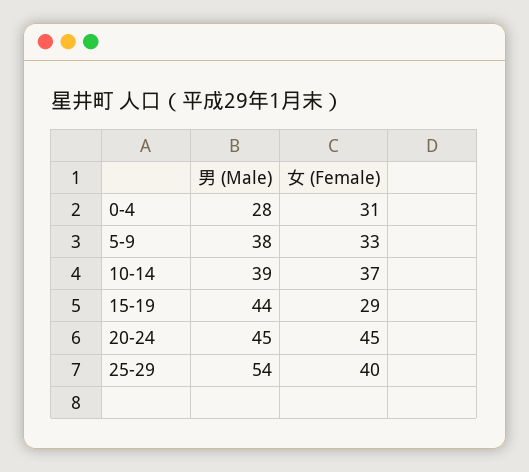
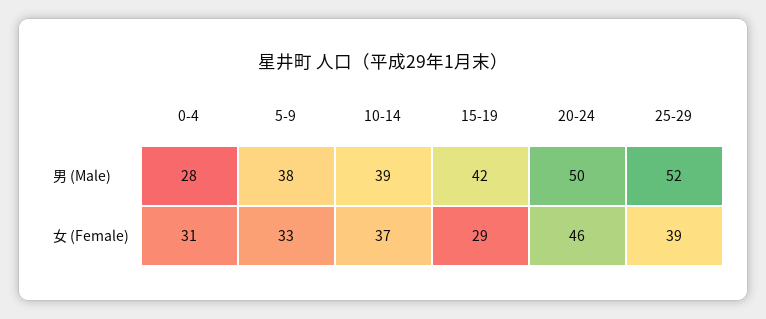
男 (Male), 15-19: 44 -> 42
男 (Male), 20-24: 45 -> 50
女 (Female), 20-24: 45 -> 46
男 (Male), 25-29: 54 -> 52
女 (Female), 25-29: 40 -> 39

